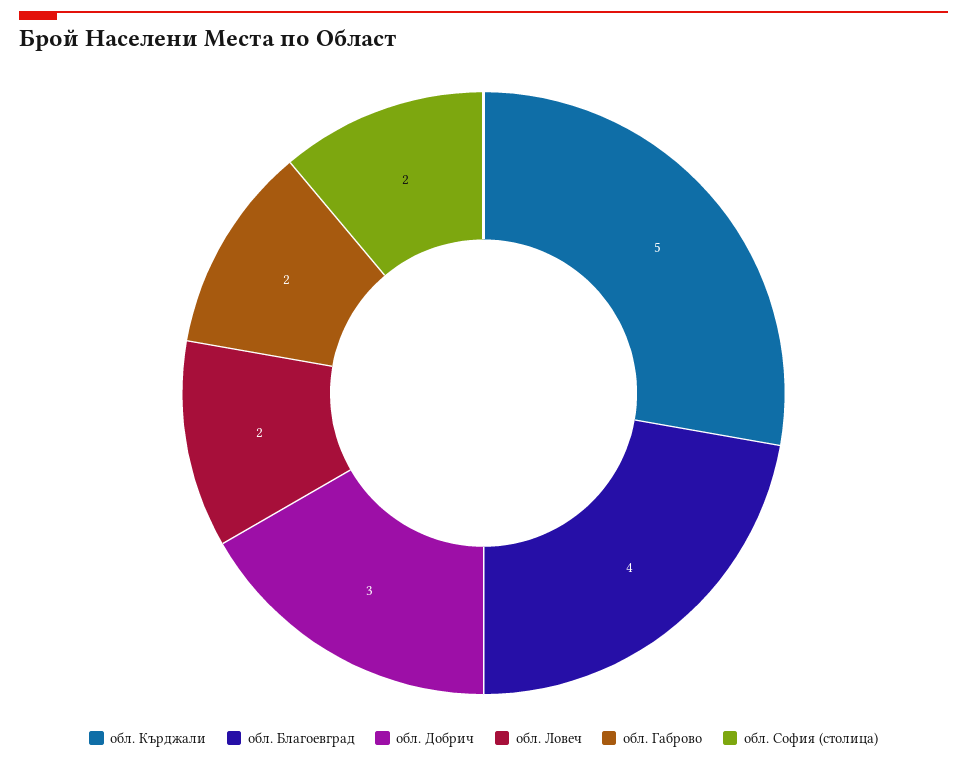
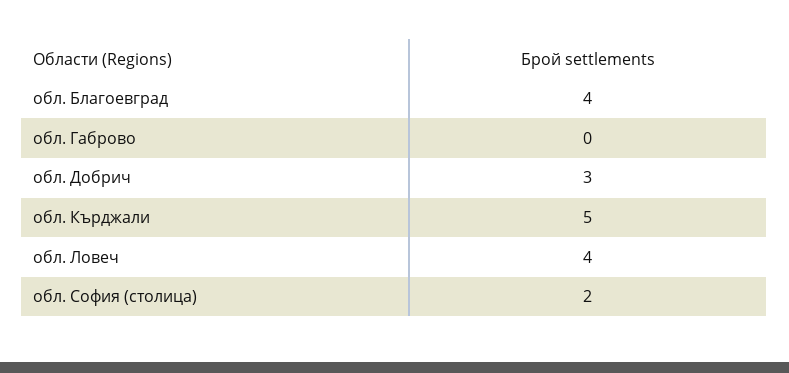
обл. Ловеч: 2 -> 4
обл. Габрово: 2 -> 0

